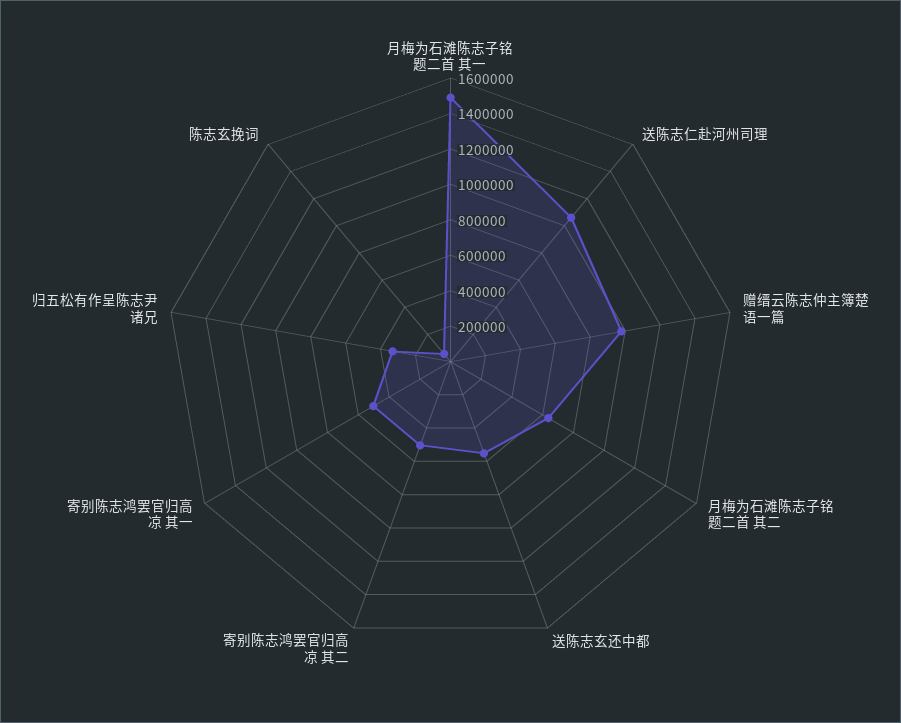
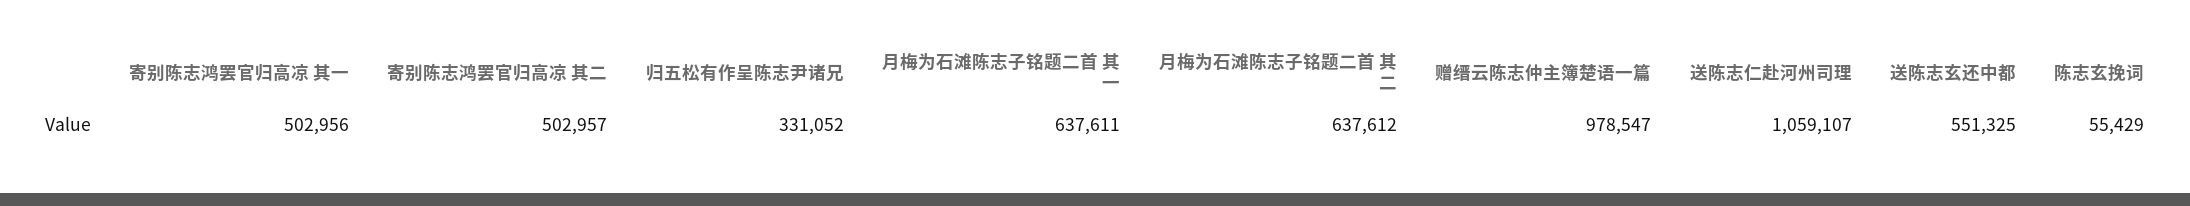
月梅为石滩陈志子铭题二首 其一: 1500000 -> 637611

